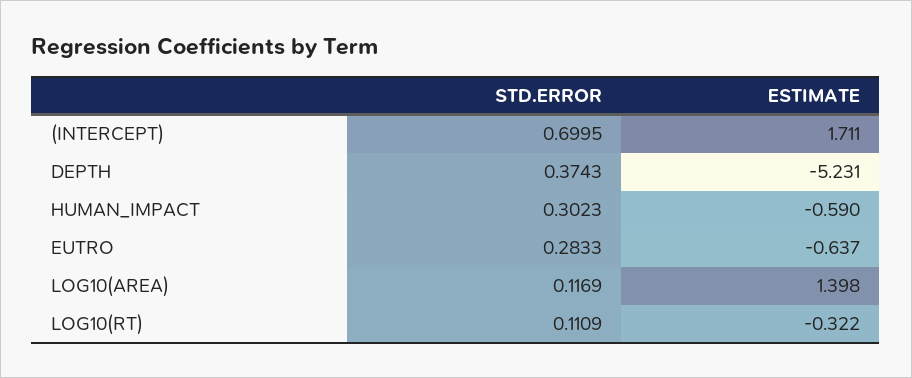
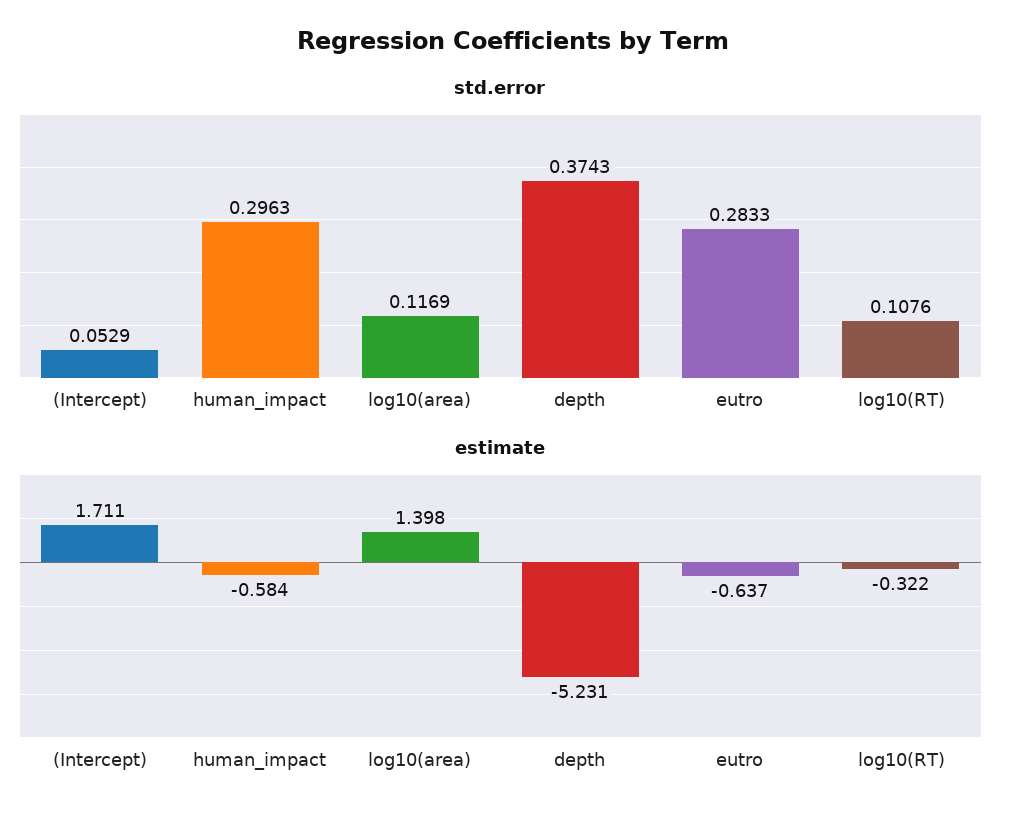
STD.ERROR, (INTERCEPT): 0.6995 -> 0.0529
STD.ERROR, HUMAN_IMPACT: 0.3023 -> 0.2963
ESTIMATE, HUMAN_IMPACT: -0.59 -> -0.584
STD.ERROR, LOG10(RT): 0.1109 -> 0.1076

